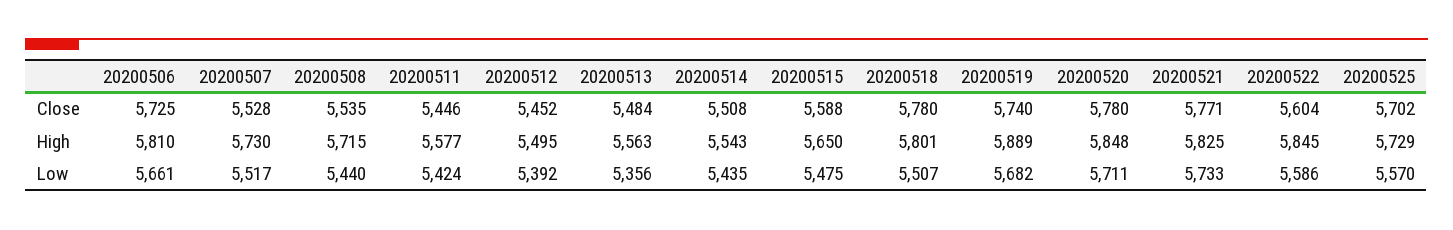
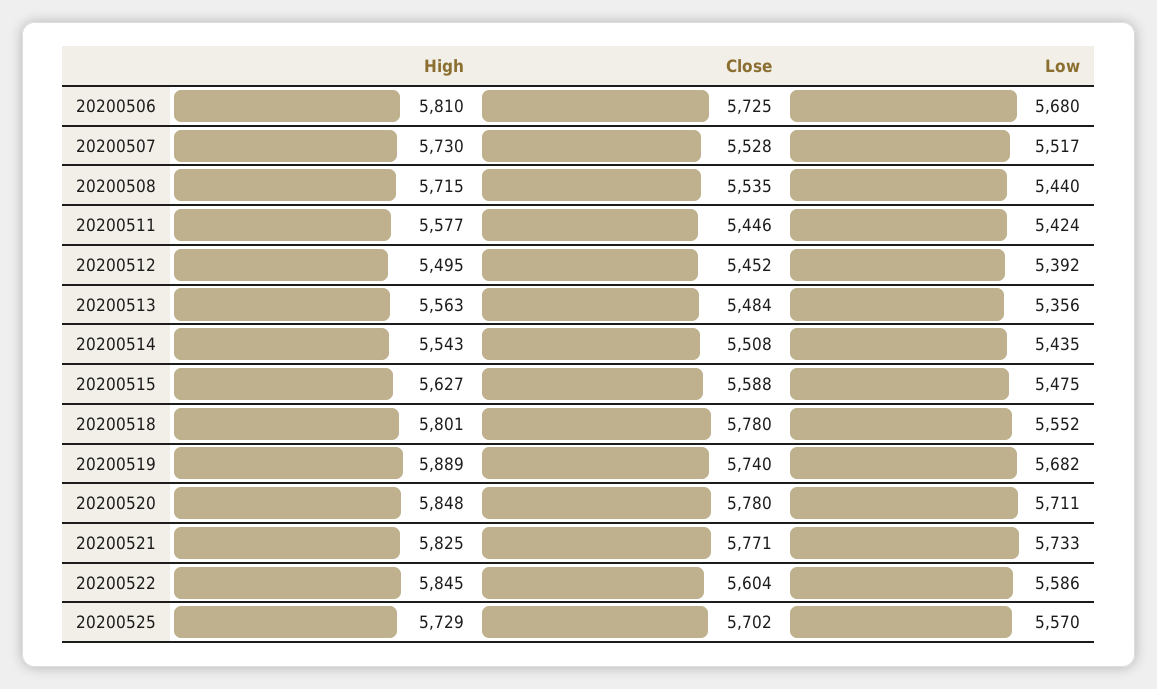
20200515, High: 5650 -> 5627
20200506, Low: 5661 -> 5680
20200518, Low: 5507 -> 5552

